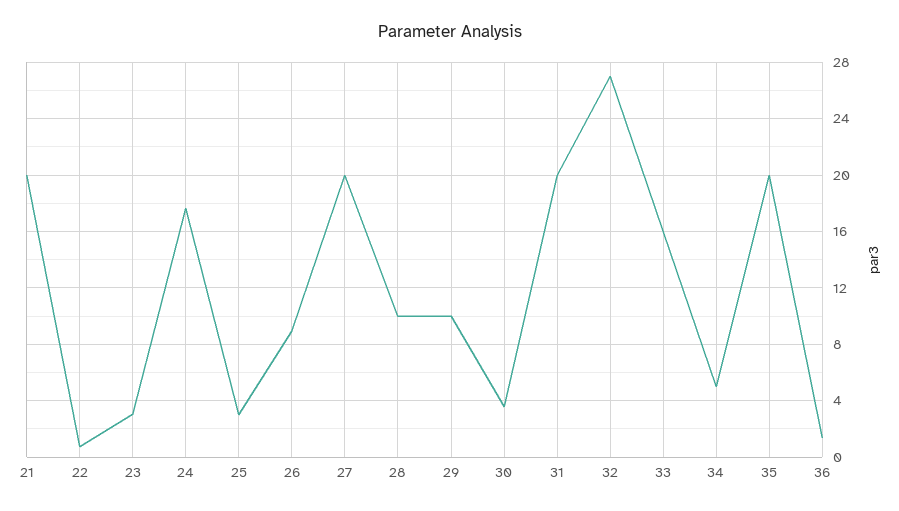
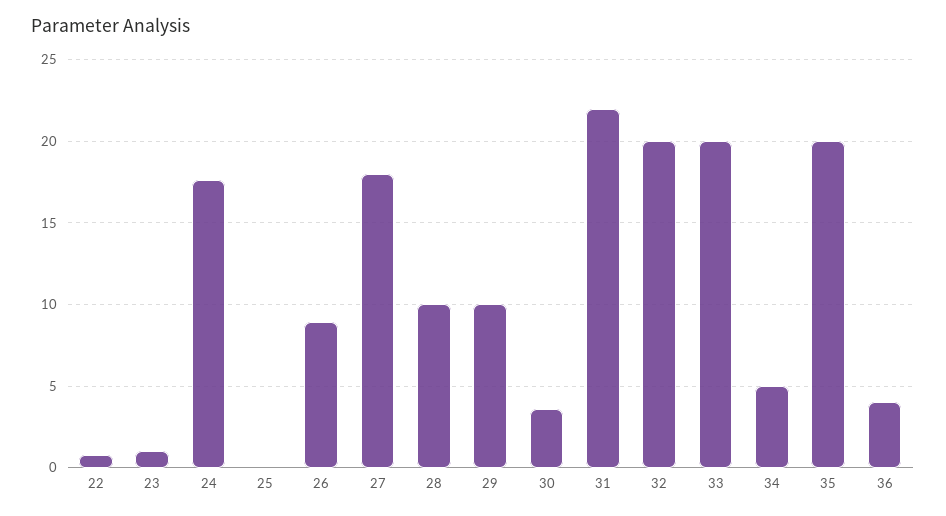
21: 20 -> none
23: 3 -> 1
25: 3 -> 0
27: 20 -> 18
31: 20 -> 22
32: 27 -> 20
33: 16 -> 20
36: 1.5 -> 4

